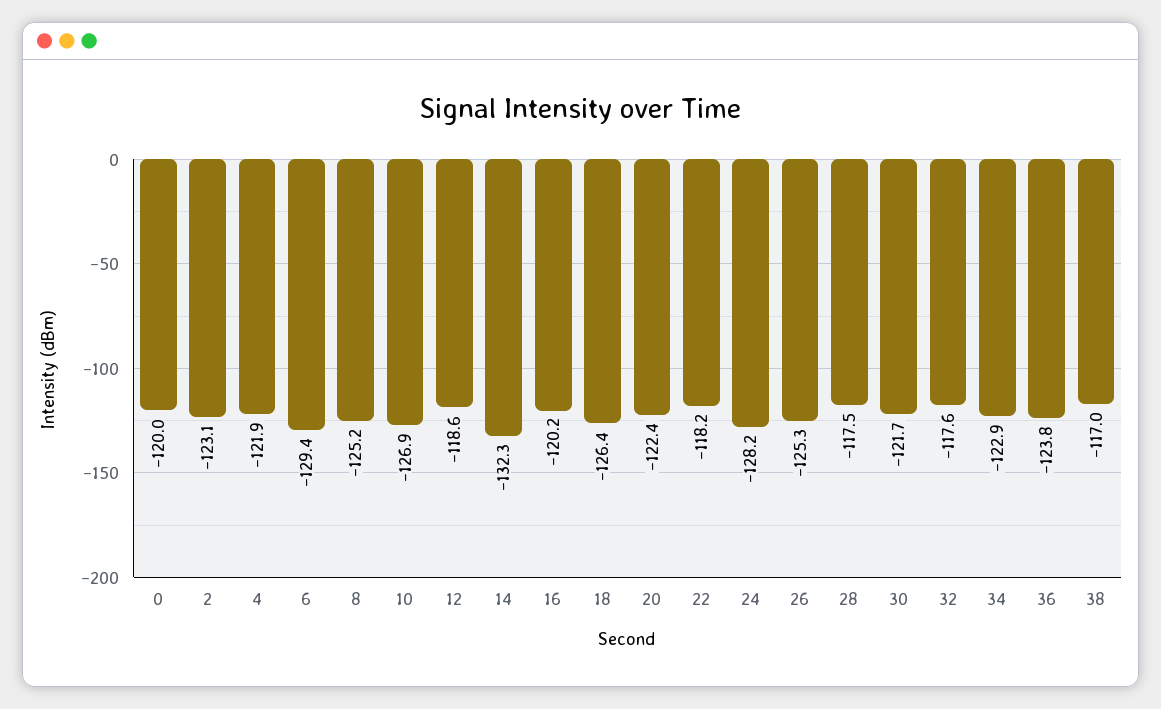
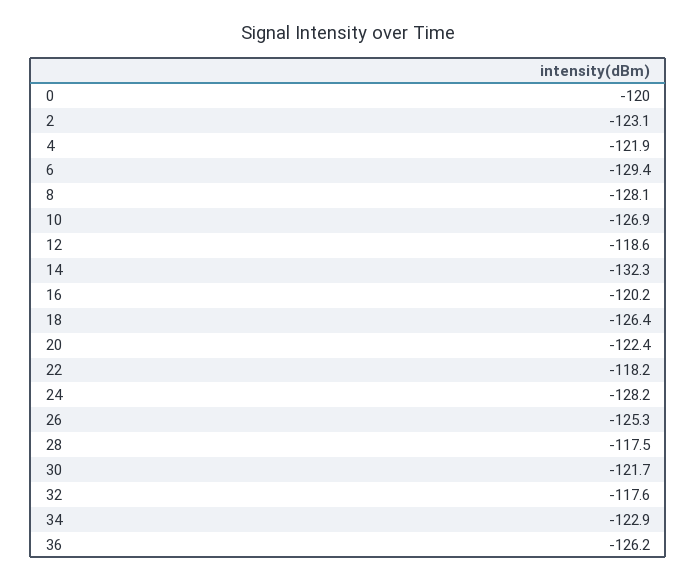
8: -125.2 -> -128.1
36: -123.8 -> -126.2
38: -117 -> none

